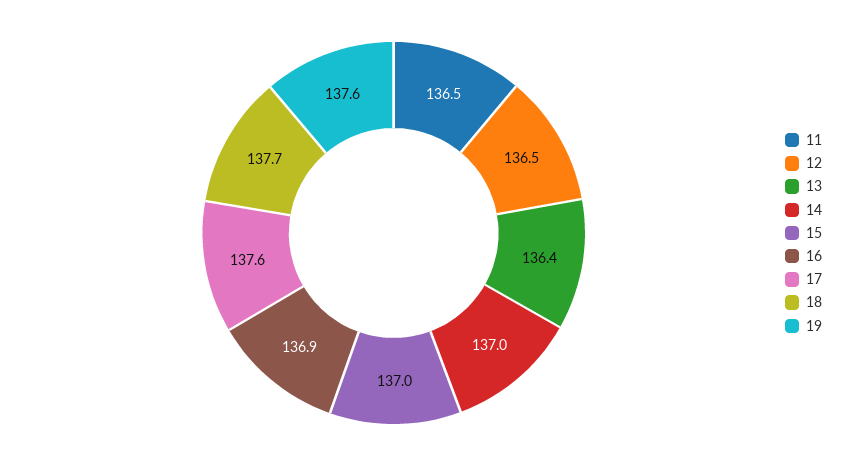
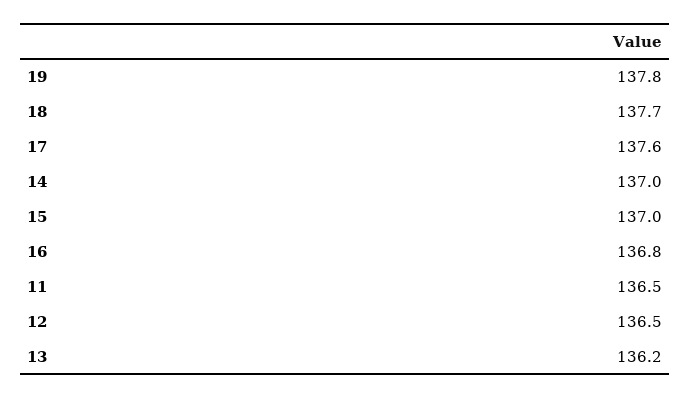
13: 136.4 -> 136.2
16: 136.9 -> 136.8
19: 137.6 -> 137.8

